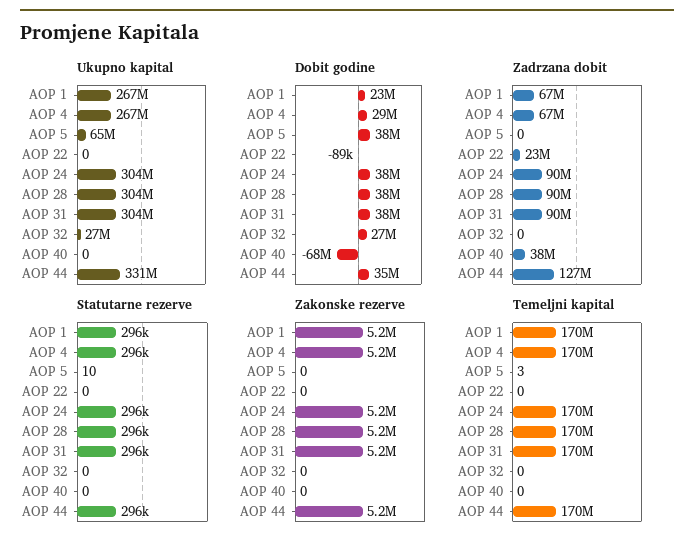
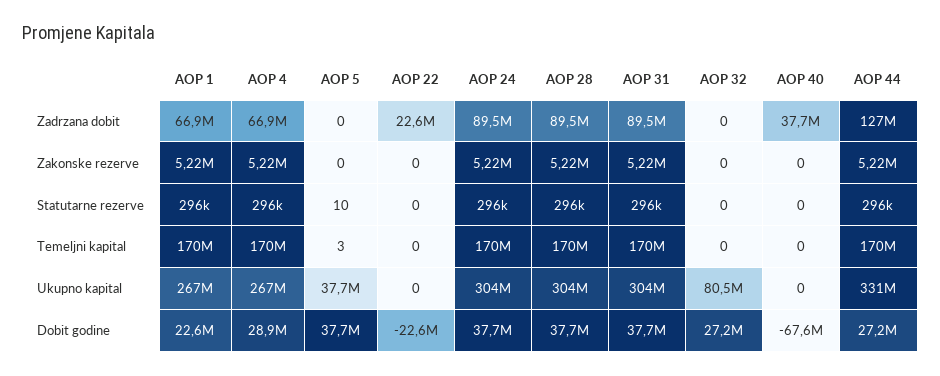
Ukupno kapital, AOP 5: 65000000 -> 37700000
Ukupno kapital, AOP 32: 27000000 -> 80500000
Dobit godine, AOP 22: -89000 -> -22600000
Dobit godine, AOP 44: 35000000 -> 27200000

